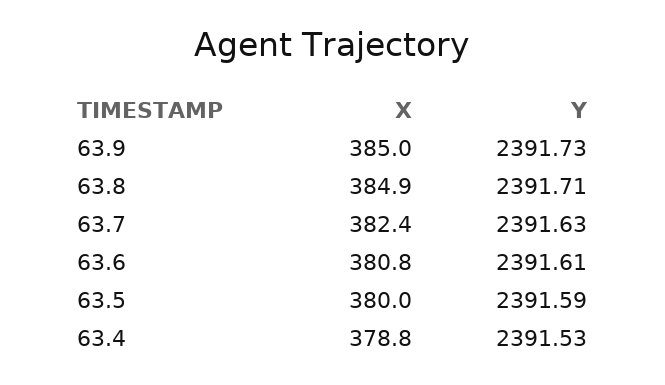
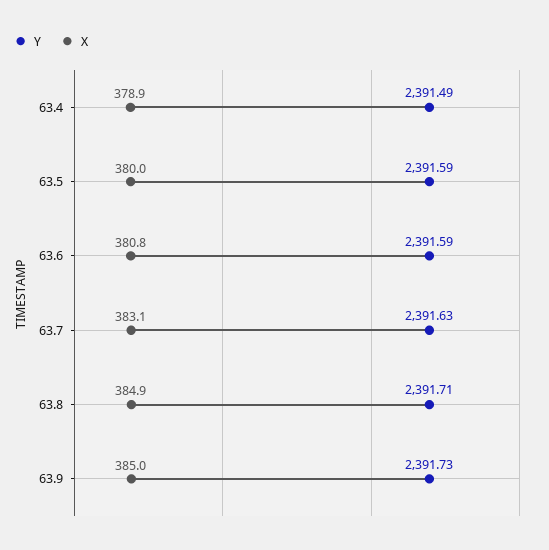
X, 63.7: 382.4 -> 383.1
Y, 63.6: 2391.61 -> 2391.59
X, 63.4: 378.8 -> 378.9
Y, 63.4: 2391.53 -> 2391.49

